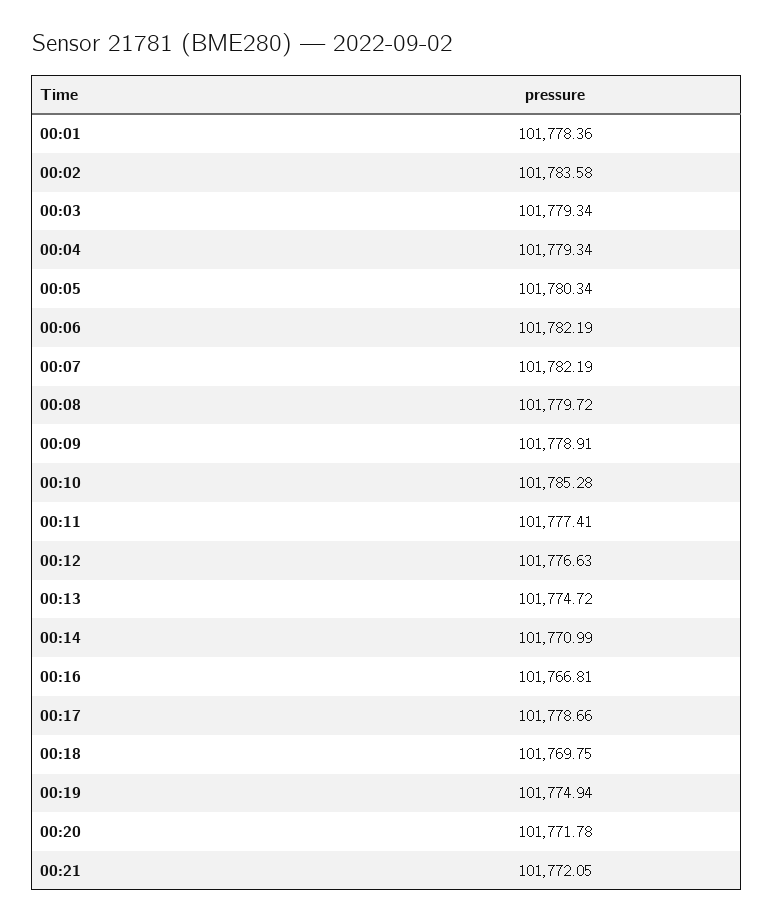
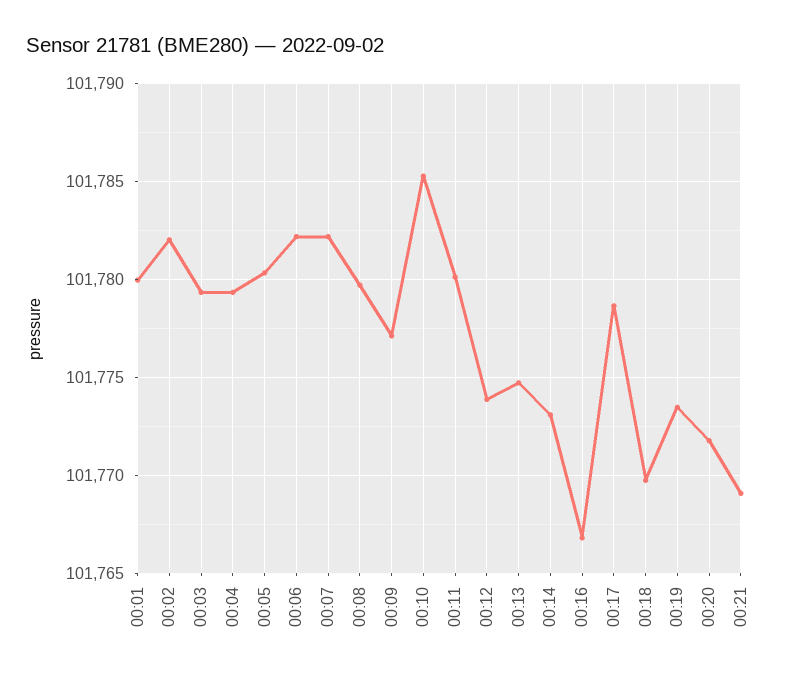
00:01: 101778.36 -> 101780
00:02: 101783.58 -> 101782
00:09: 101778.91 -> 101777
00:11: 101777.41 -> 101780
00:12: 101776.63 -> 101774
00:14: 101770.99 -> 101773
00:19: 101774.94 -> 101773.5
00:21: 101772.05 -> 101769

